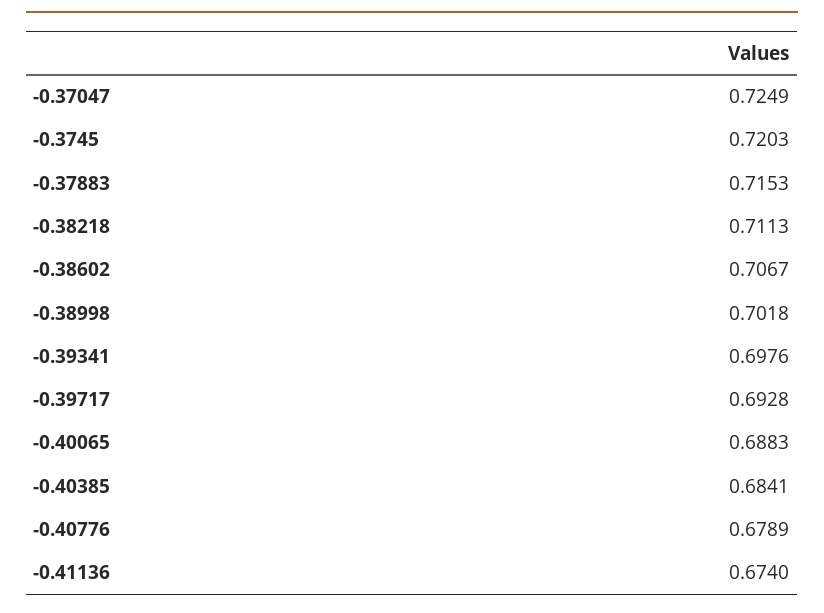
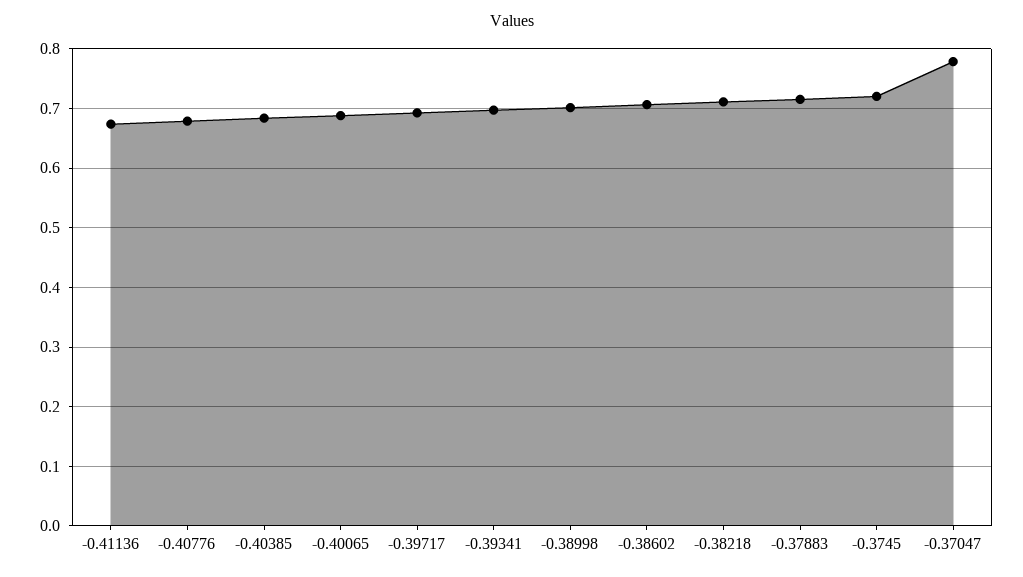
-0.37047: 0.7249 -> 0.78

